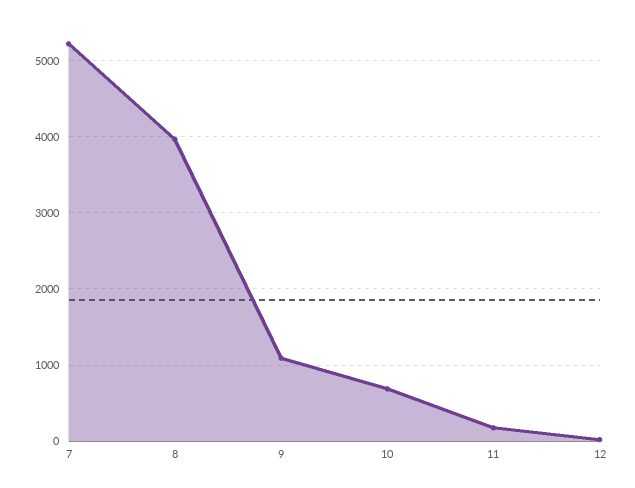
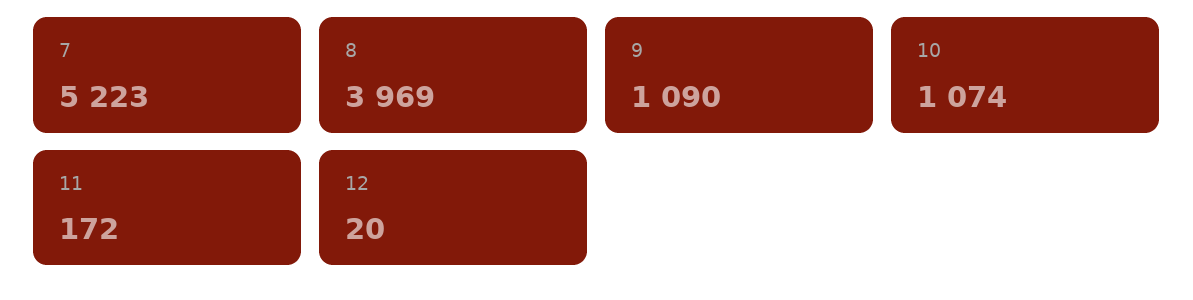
10: 700 -> 1074

